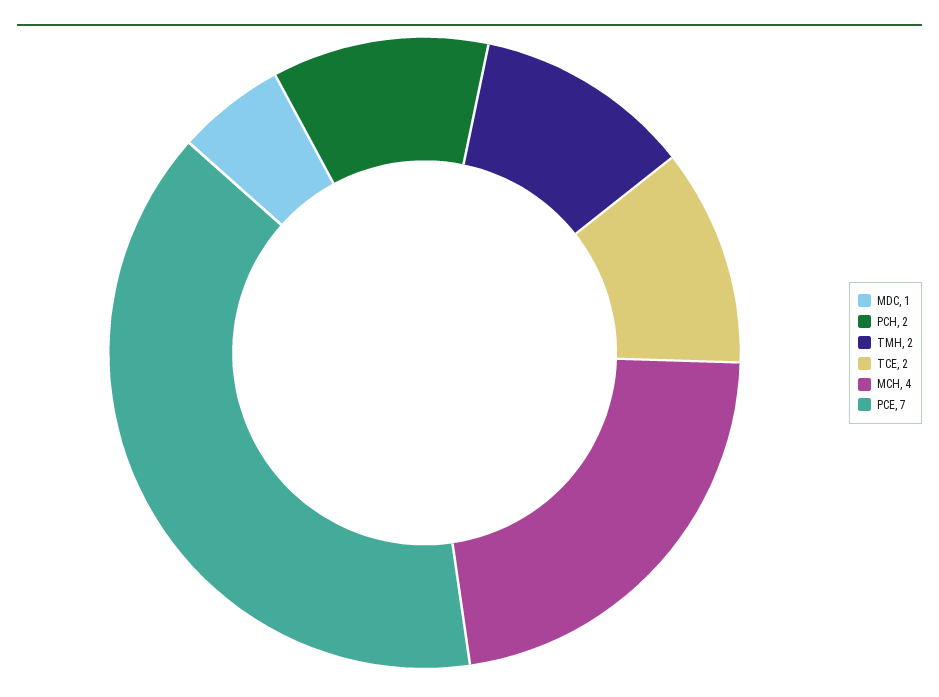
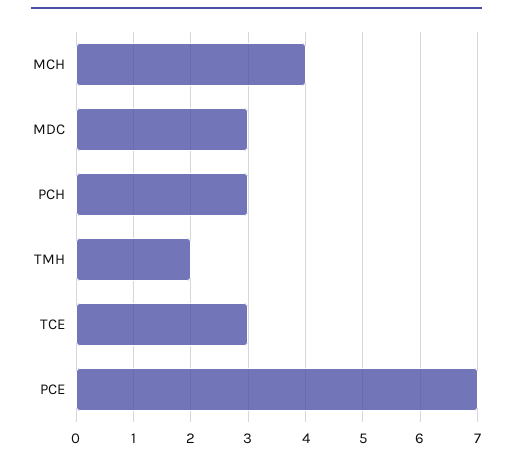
MDC: 1 -> 3
PCH: 2 -> 3
TCE: 2 -> 3

